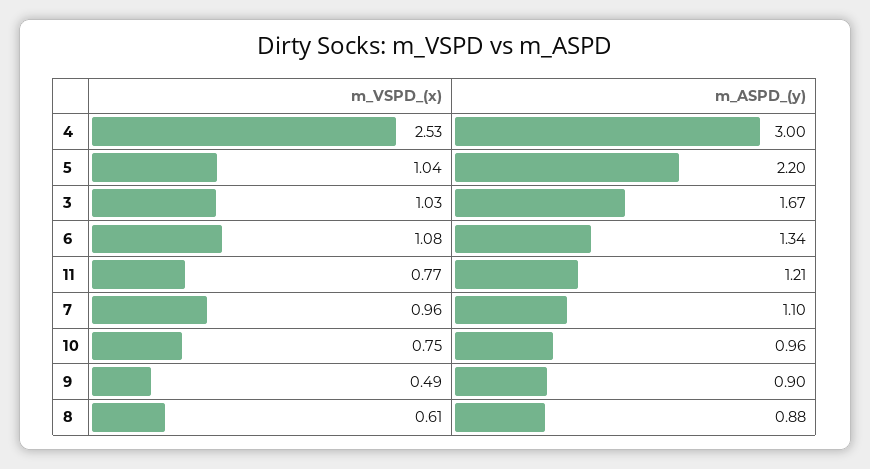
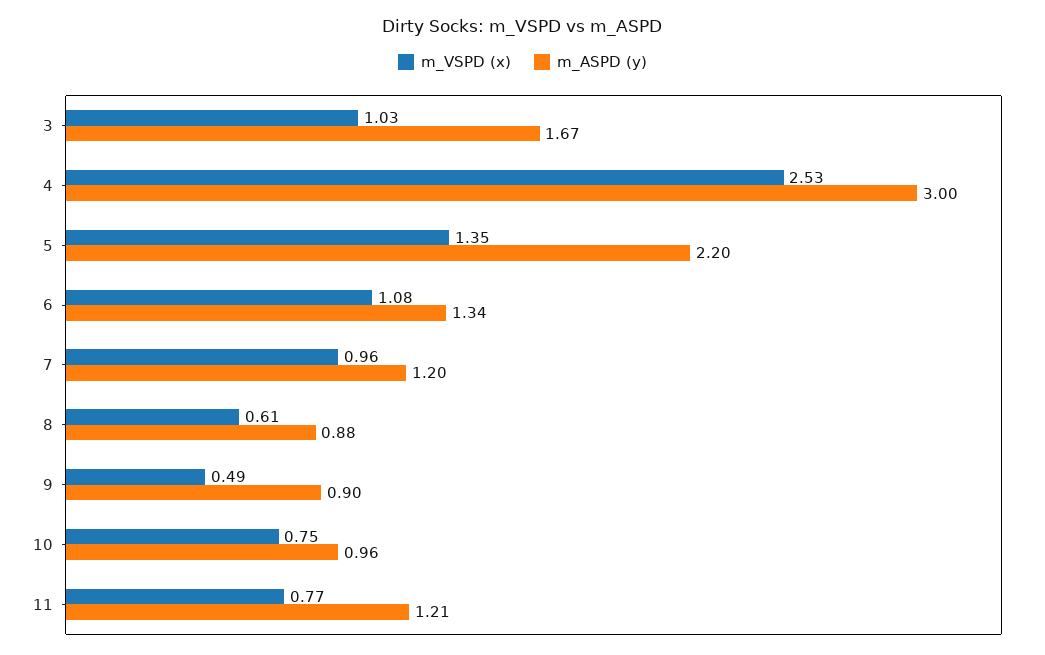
m_VSPD_(x), 5: 1.04 -> 1.35
m_ASPD_(y), 7: 1.1 -> 1.2

